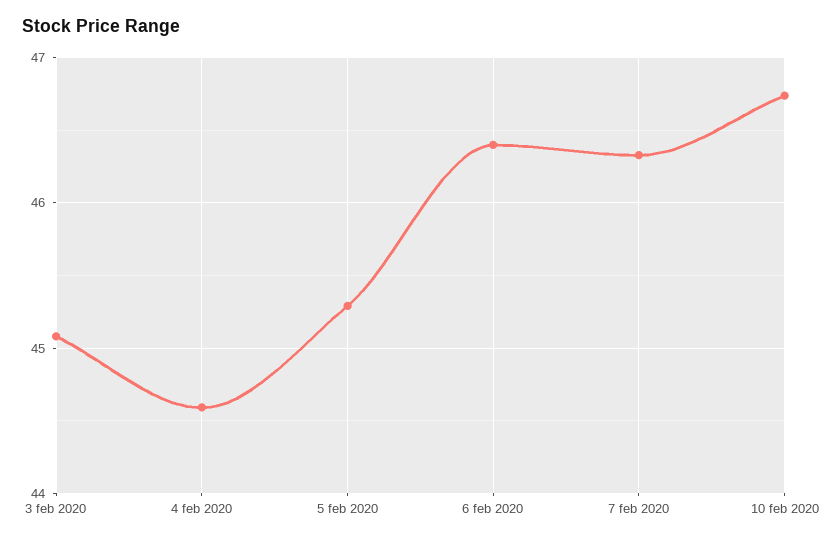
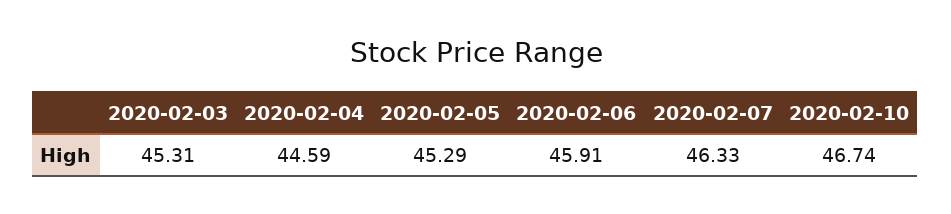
3 feb 2020: 45.1 -> 45.31
6 feb 2020: 46.4 -> 45.91

